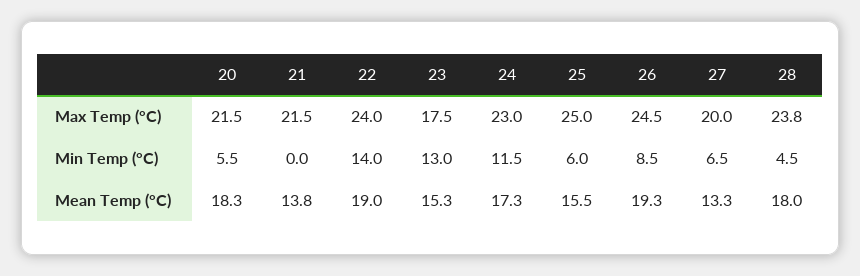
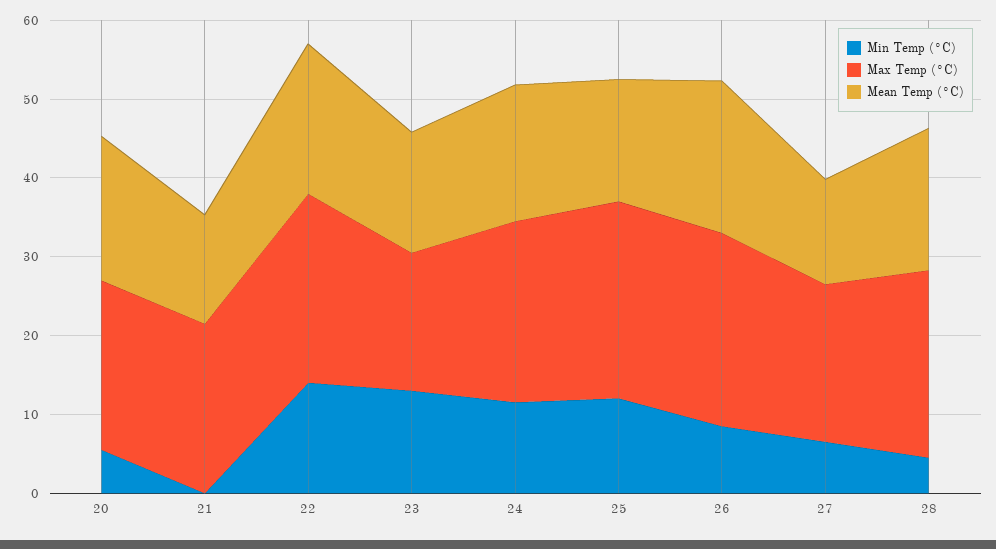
Min Temp (°C), 25: 6 -> 12

